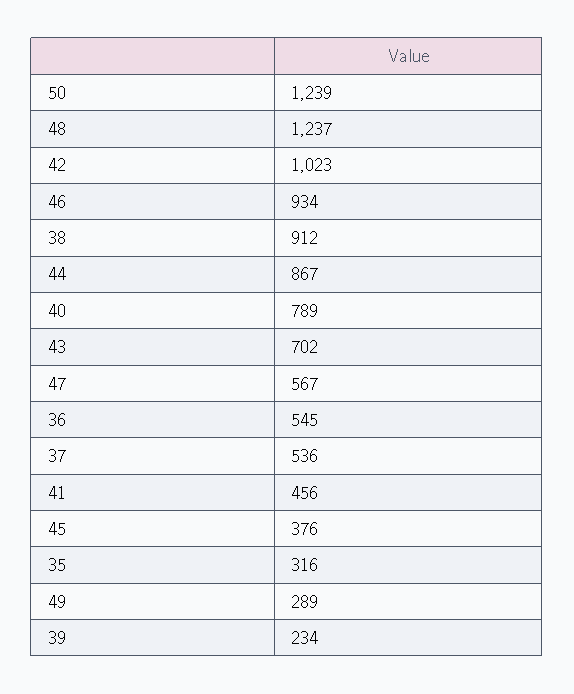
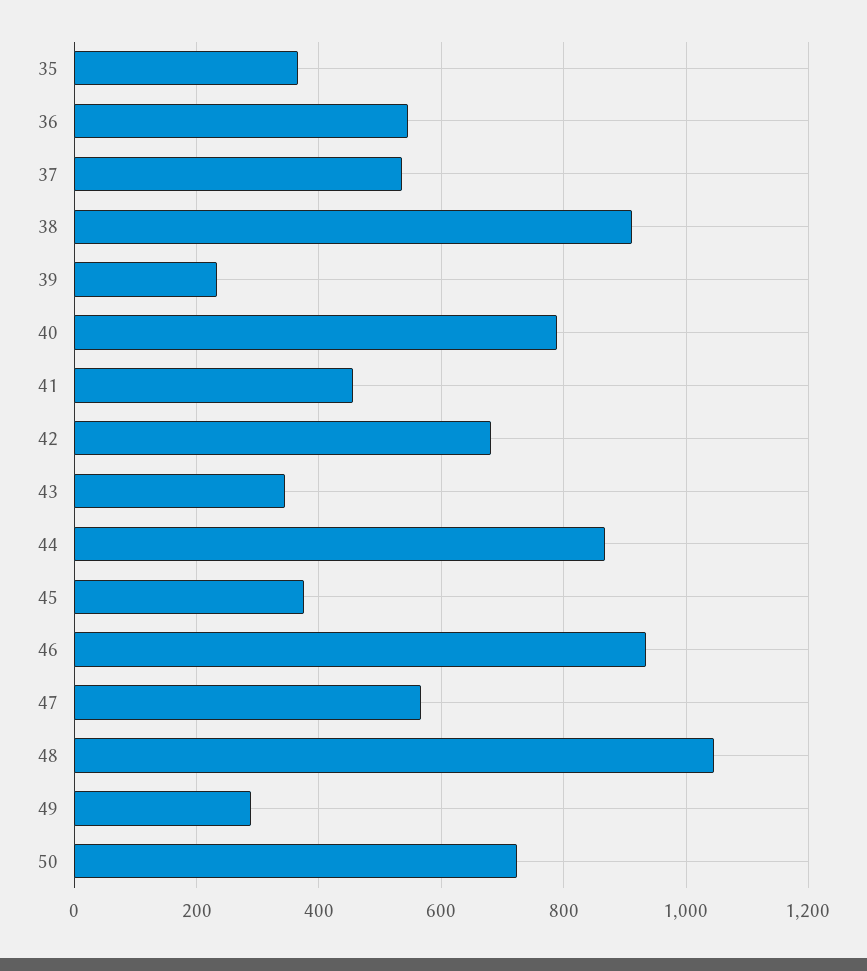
50: 1239 -> 720
48: 1237 -> 1040
42: 1023 -> 680
43: 702 -> 340
35: 316 -> 360

